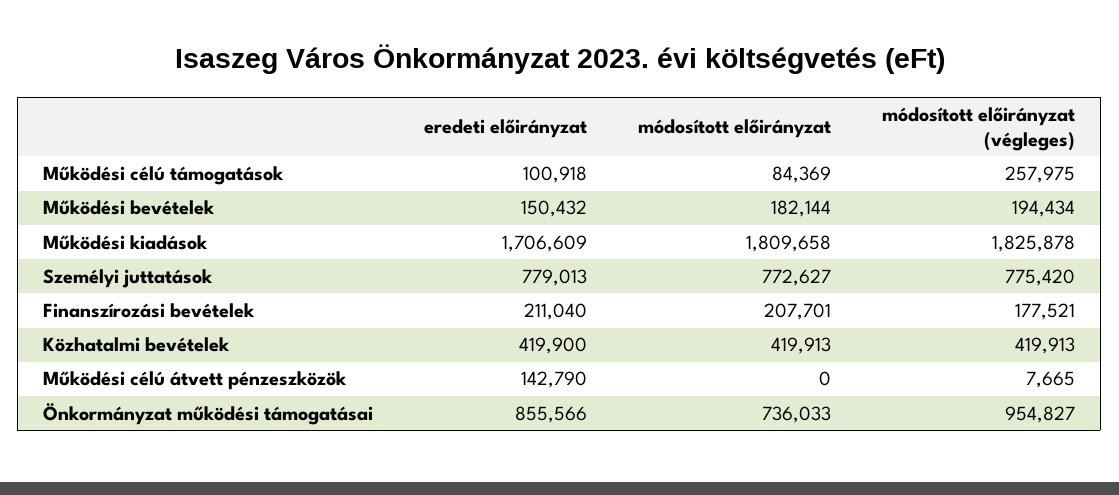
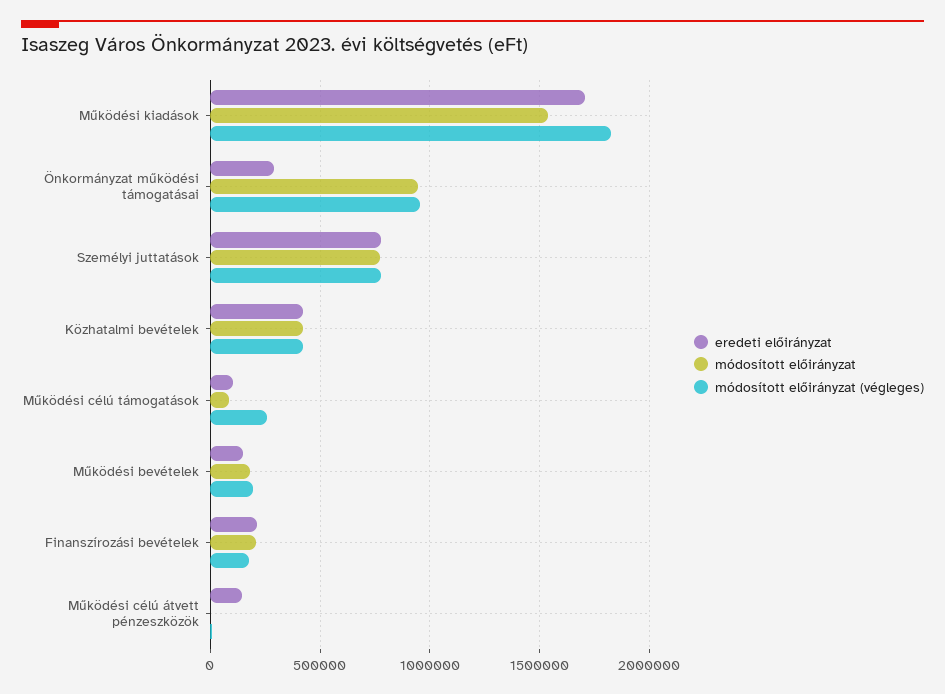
módosított előirányzat, Működési kiadások: 1809658 -> 1550000
eredeti előirányzat, Önkormányzat működési támogatásai: 855566 -> 300000
módosított előirányzat, Önkormányzat működési támogatásai: 736033 -> 950000

